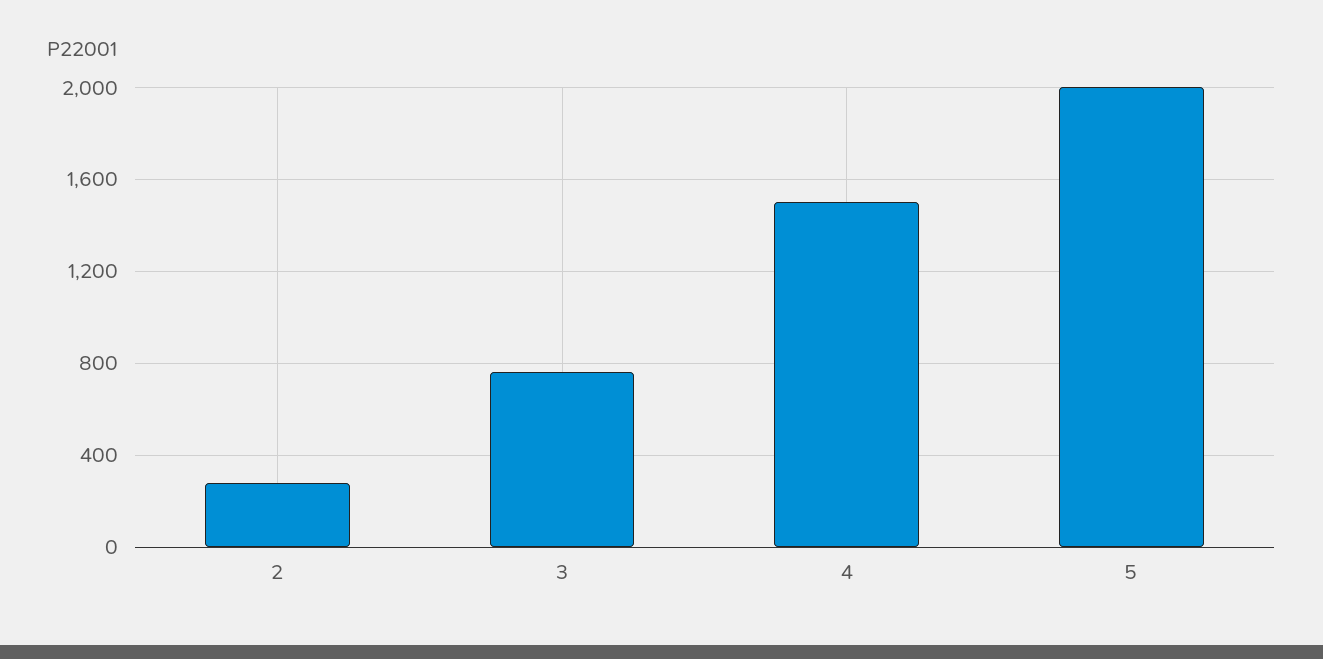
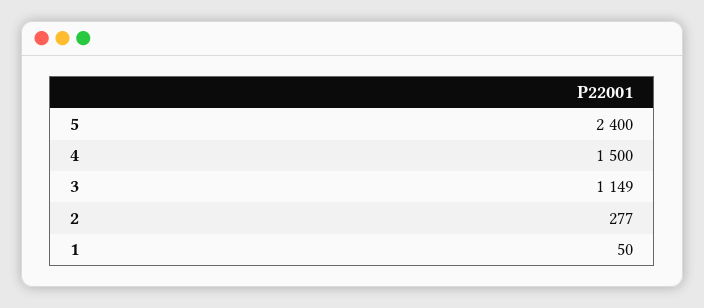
3: 750 -> 1149
5: 2000 -> 2400
1: none -> 50

